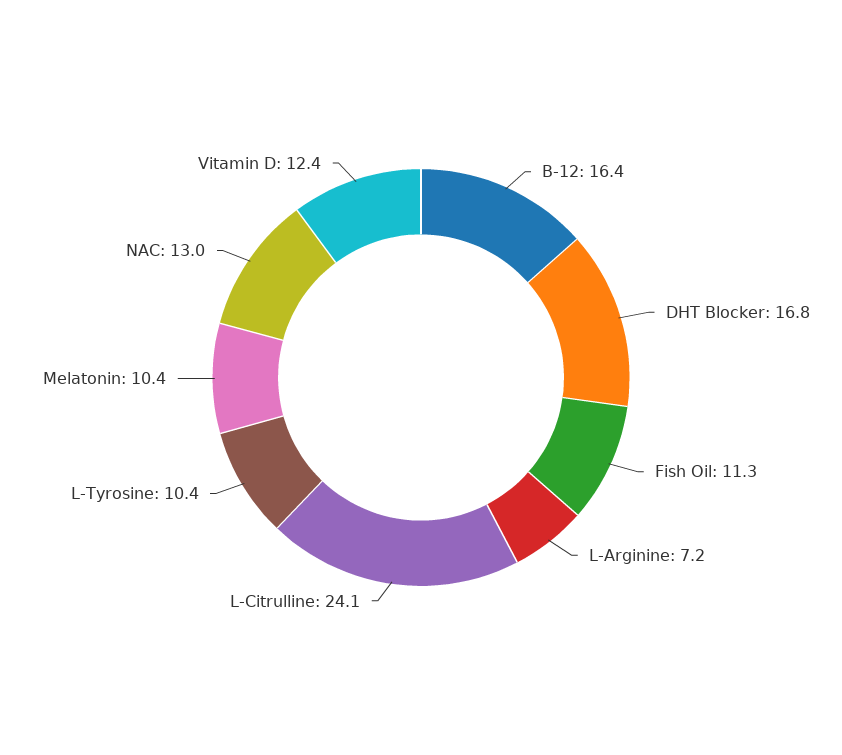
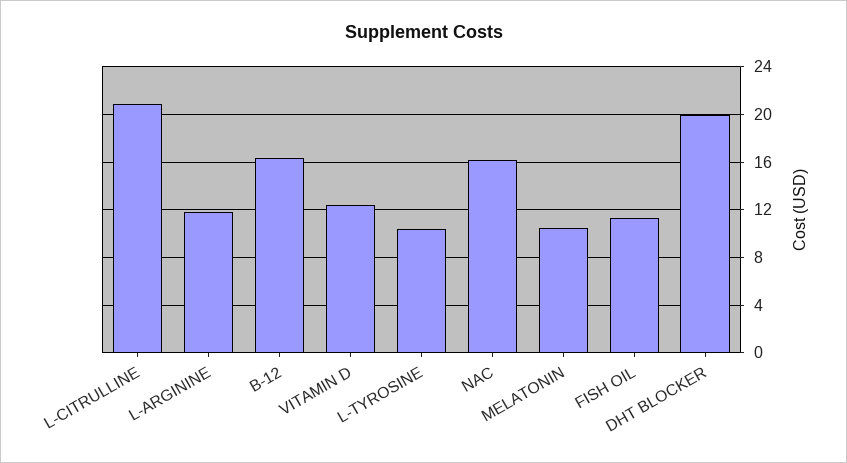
DHT Blocker: 16.8 -> 20
L-Arginine: 7.2 -> 12
L-Citrulline: 24.1 -> 21
NAC: 13 -> 16

